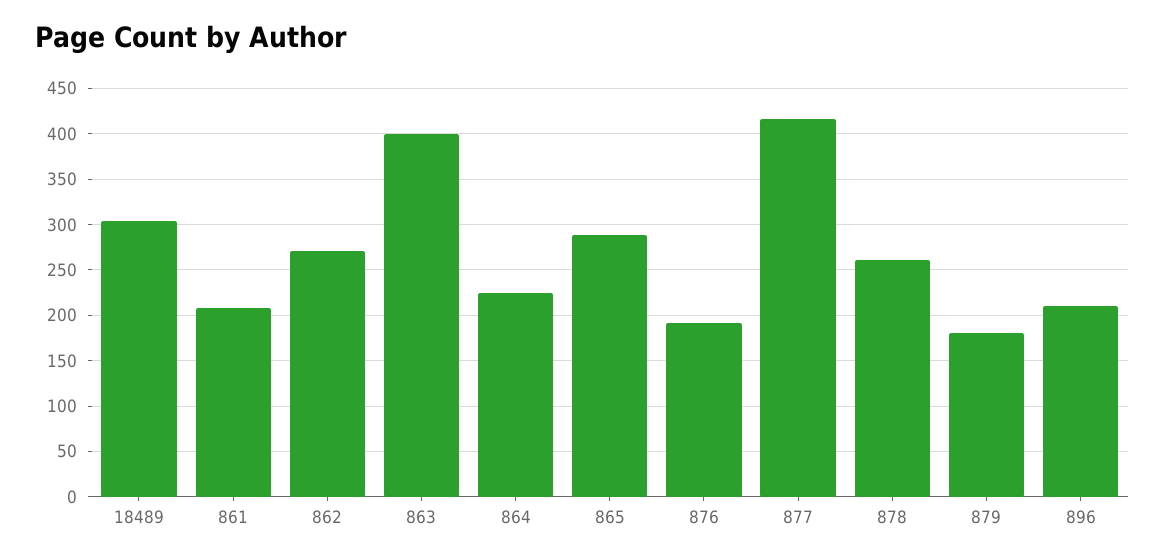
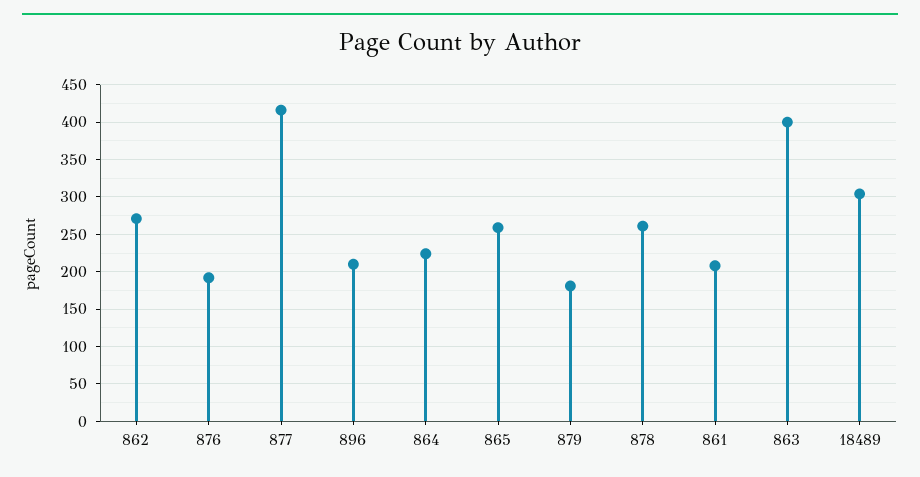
865: 290 -> 260

